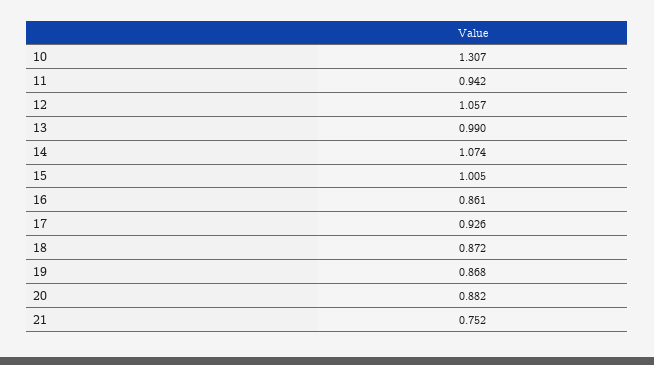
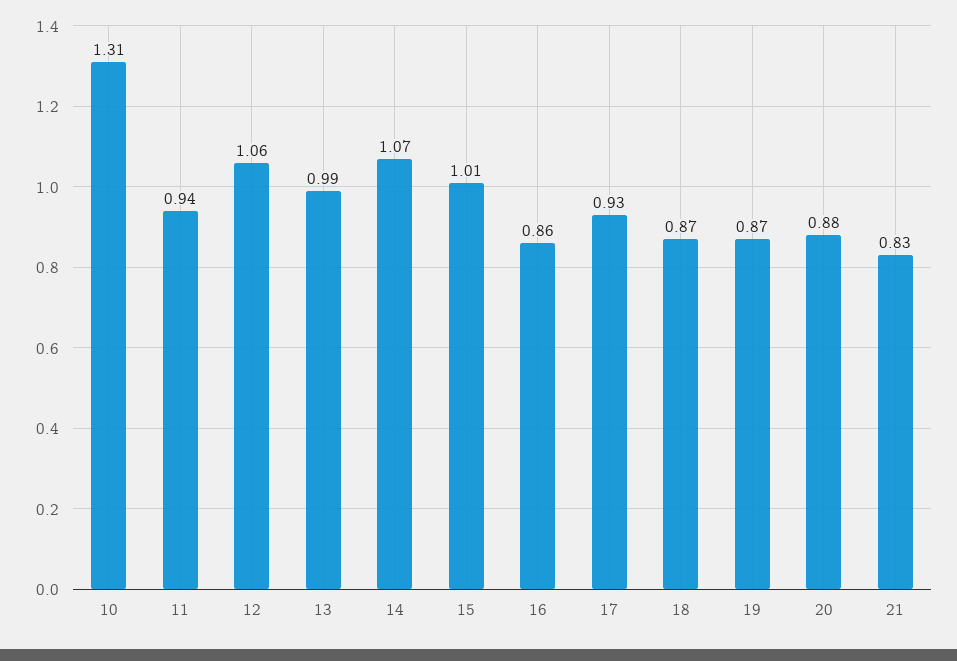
21: 0.752 -> 0.83

